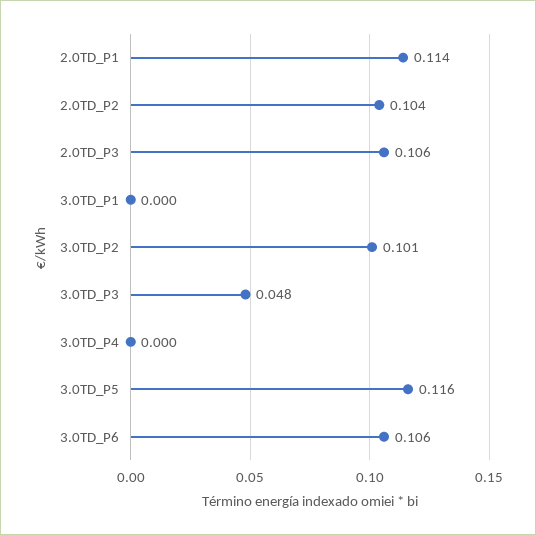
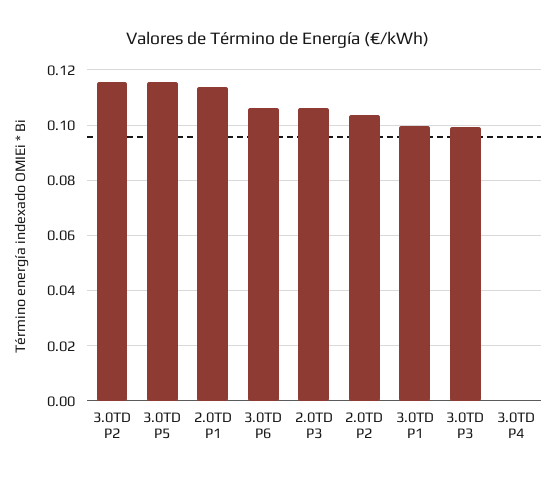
3.0TD_P1: 0 -> 0.1
3.0TD_P2: 0.101 -> 0.115
3.0TD_P3: 0.048 -> 0.1

